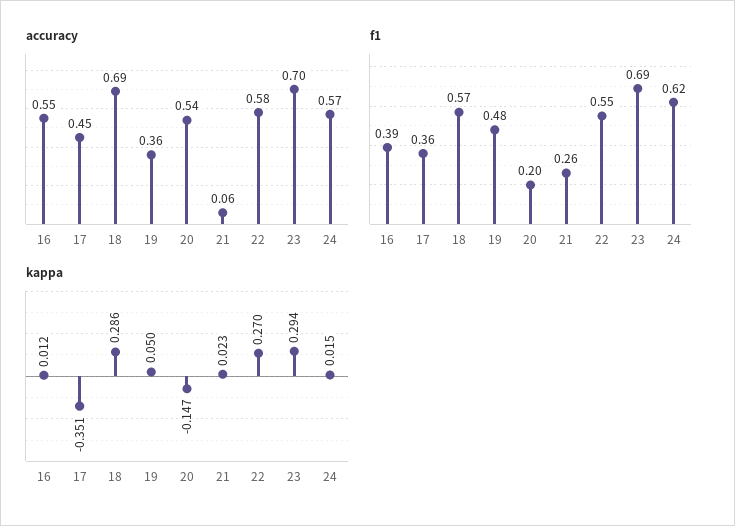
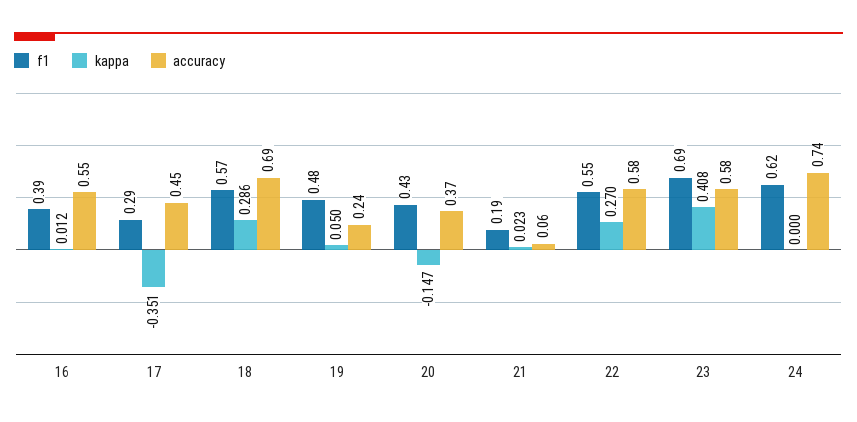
accuracy, 19: 0.36 -> 0.24
accuracy, 20: 0.54 -> 0.37
accuracy, 23: 0.7 -> 0.58
accuracy, 24: 0.57 -> 0.74
f1, 17: 0.36 -> 0.29
f1, 20: 0.2 -> 0.43
f1, 21: 0.26 -> 0.19
kappa, 23: 0.294 -> 0.408
kappa, 24: 0.015 -> 0

